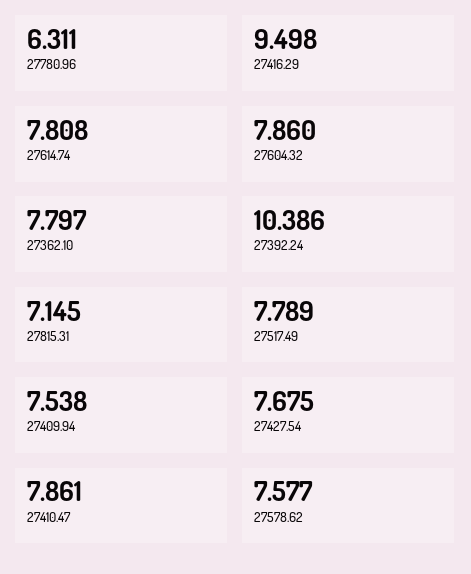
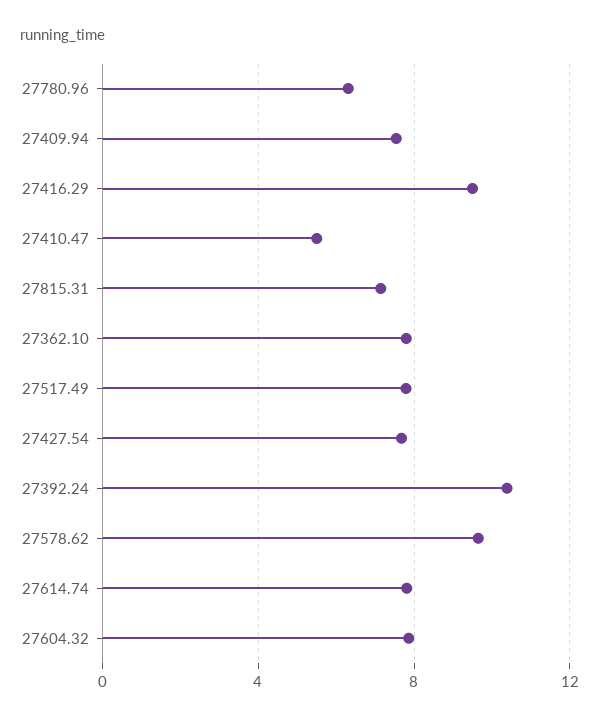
27410.47: 7.861 -> 5.5
27578.62: 7.577 -> 9.5

